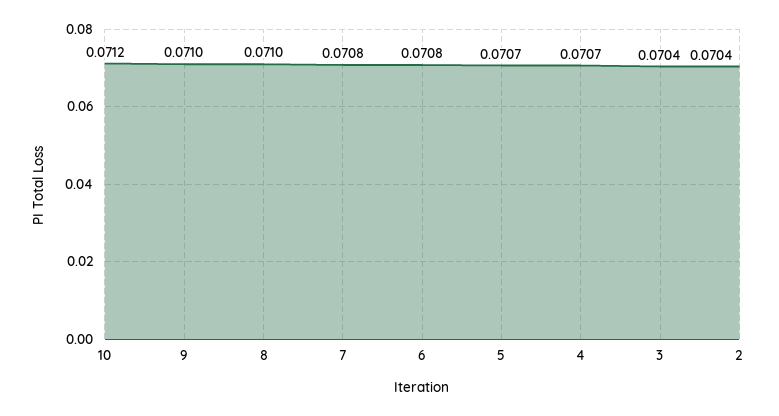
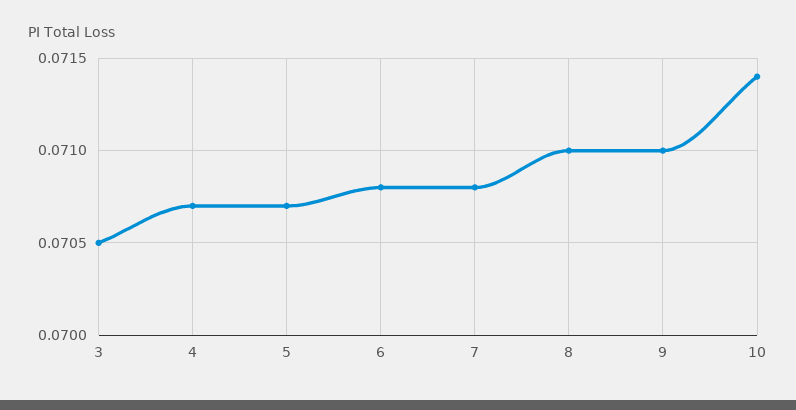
10: 0.0712 -> 0.0714
3: 0.0704 -> 0.0705
2: 0.0704 -> none

